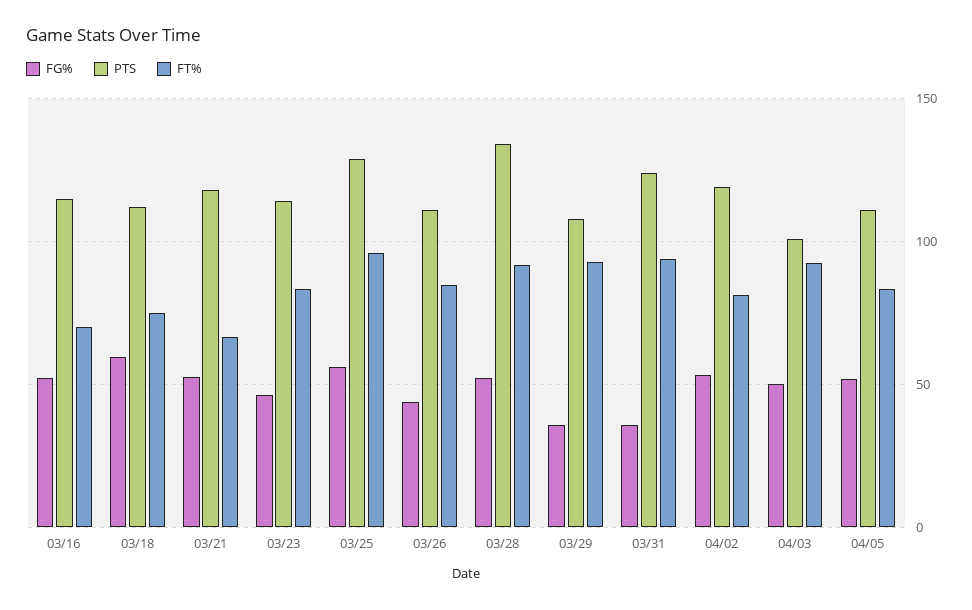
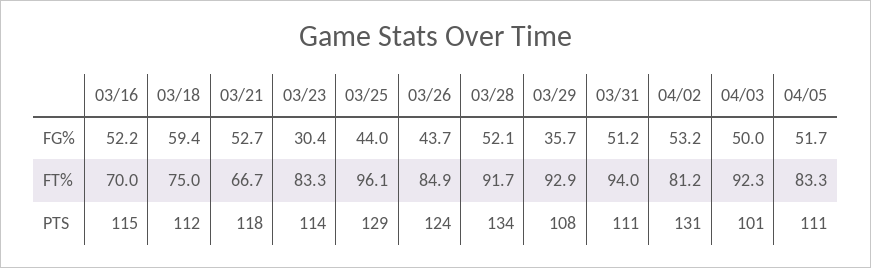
FG%, 03/23: 45 -> 30.4
FG%, 03/25: 55 -> 44
PTS, 03/26: 110 -> 124
FG%, 03/31: 35 -> 51.2
PTS, 03/31: 125 -> 111
PTS, 04/02: 120 -> 131

